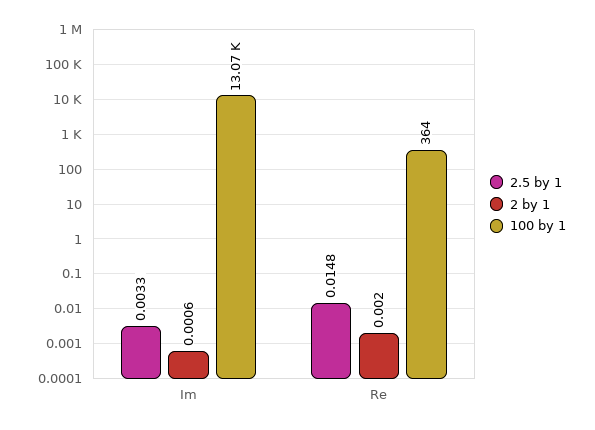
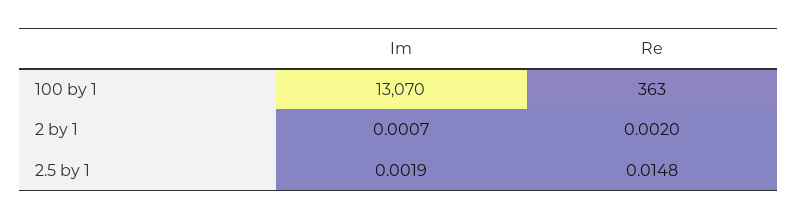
2.5 by 1, Im: 0.0033 -> 0.0019
2 by 1, Im: 0.0006 -> 0.0007
100 by 1, Re: 364 -> 363

